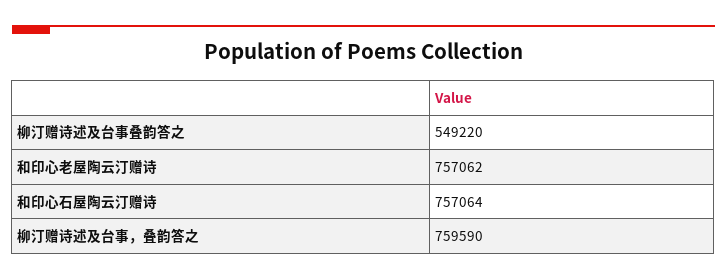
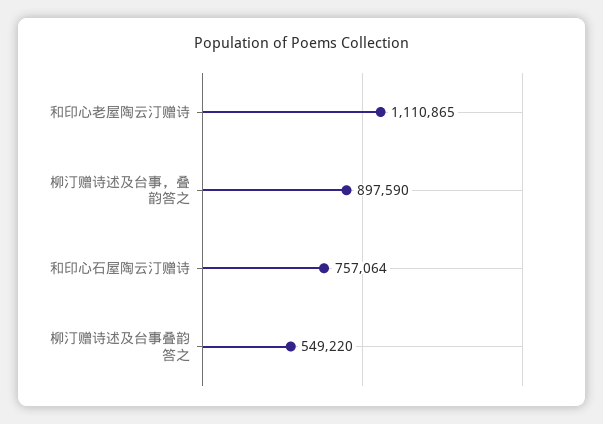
和印心老屋陶云汀赠诗: 757062 -> 1110865
柳汀赠诗述及台事，叠韵答之: 759590 -> 897590

